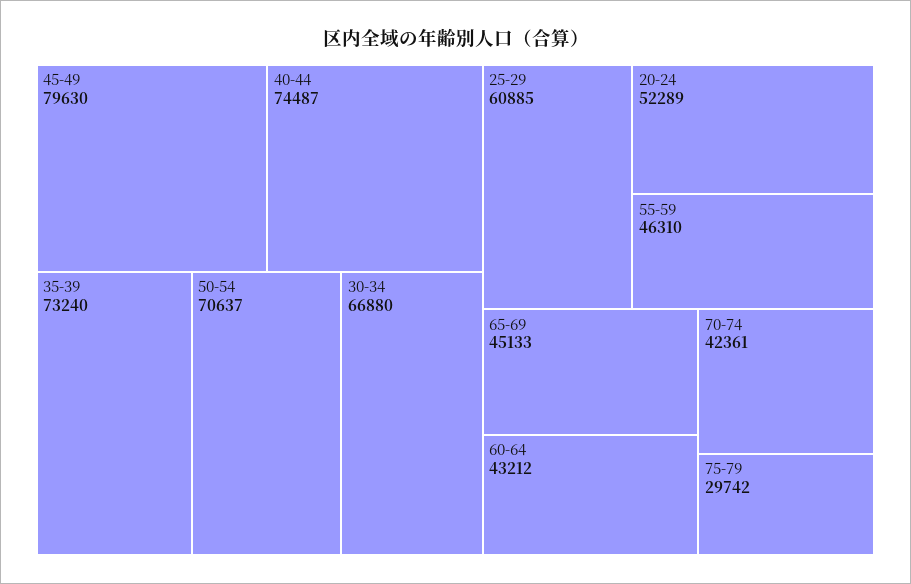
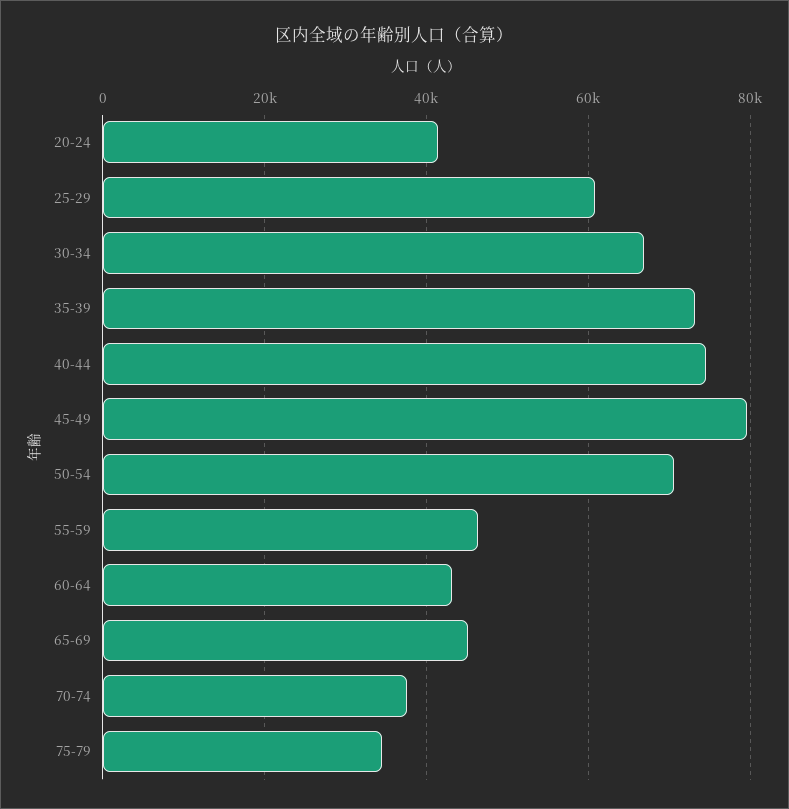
20-24: 52289 -> 42000
70-74: 42361 -> 38000
75-79: 29742 -> 34000

